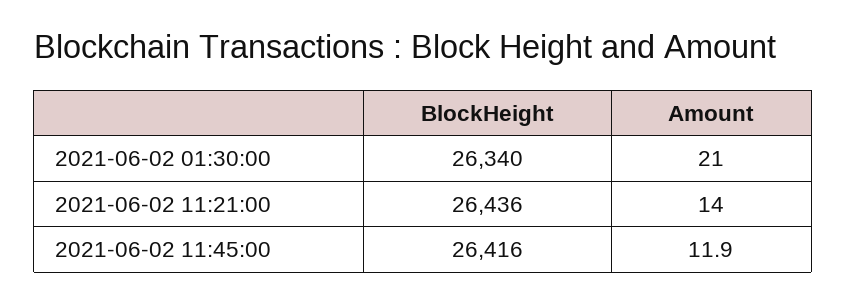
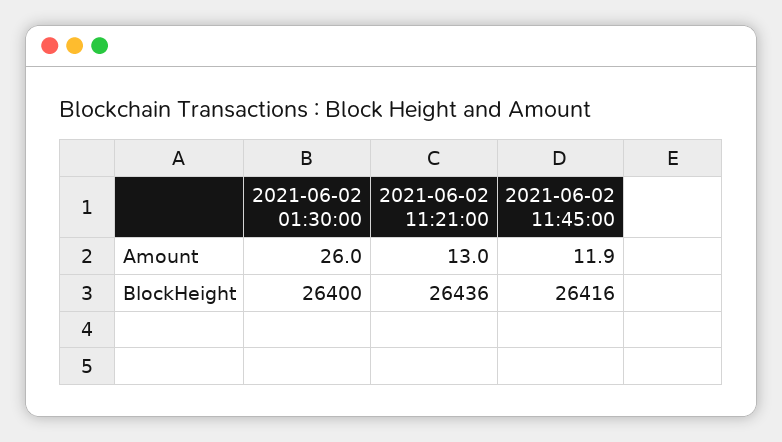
BlockHeight, 2021-06-02 01:30:00: 26340 -> 26400
Amount, 2021-06-02 01:30:00: 21 -> 26
Amount, 2021-06-02 11:21:00: 14 -> 13

